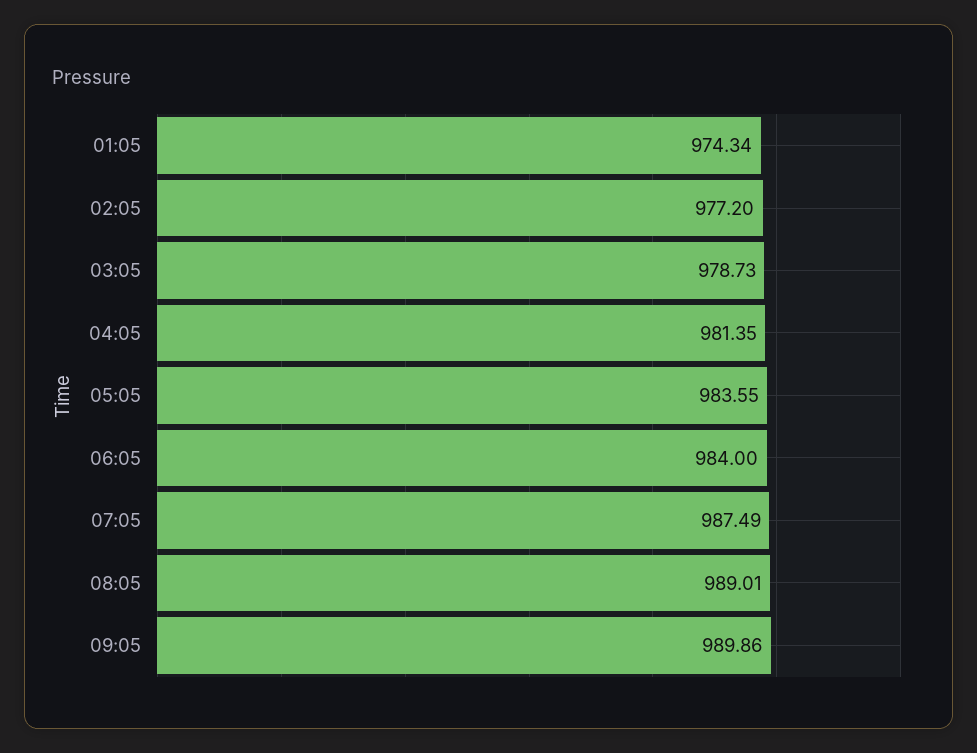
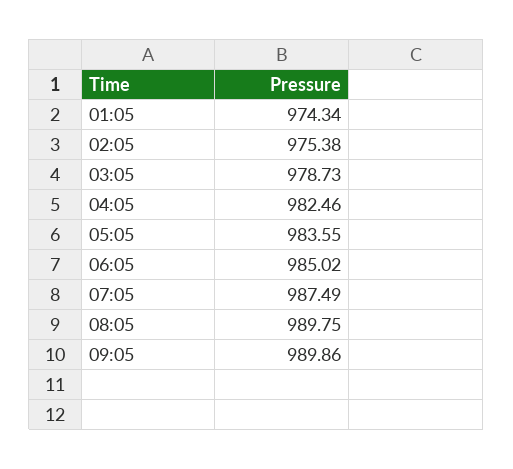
02:05: 977.2 -> 975.38
04:05: 981.35 -> 982.46
06:05: 984 -> 985.02
08:05: 989.01 -> 989.75

